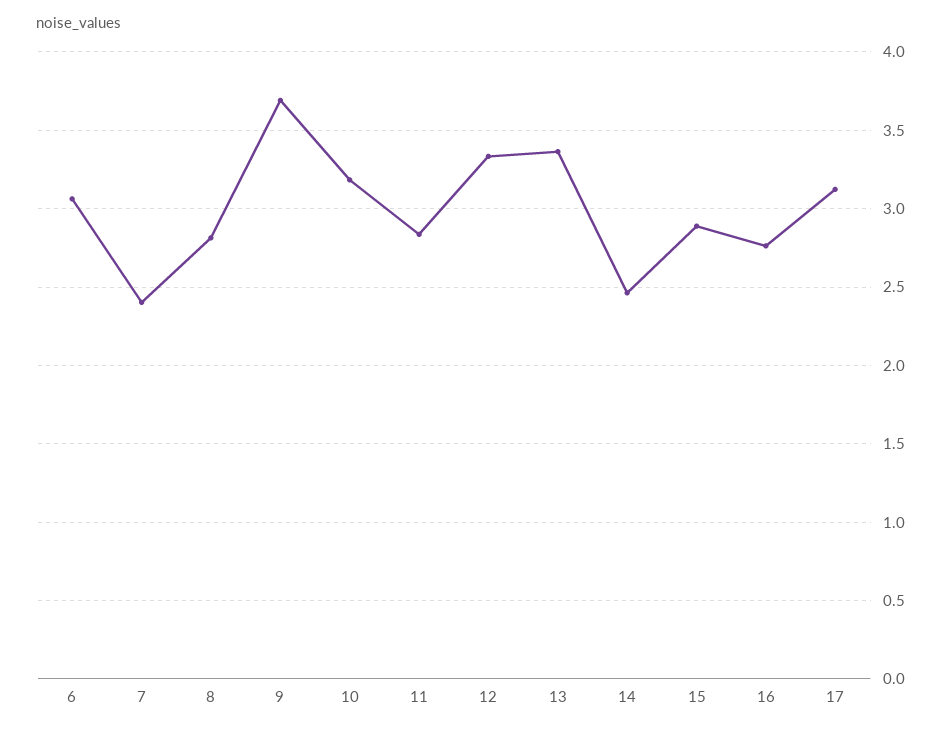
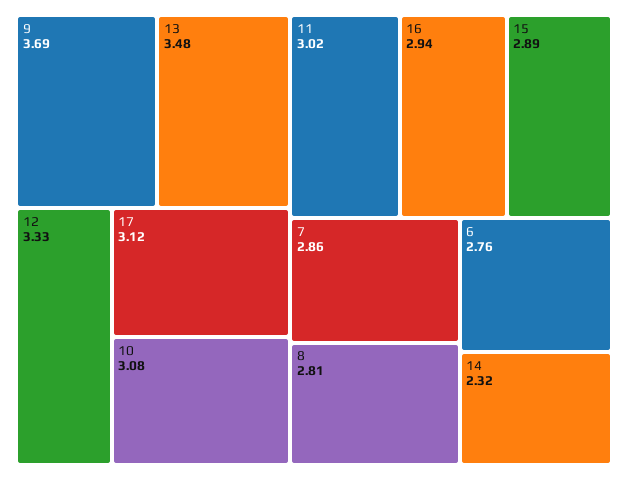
6: 3.05 -> 2.76
7: 2.4 -> 2.86
10: 3.2 -> 3.08
11: 2.85 -> 3.02
13: 3.35 -> 3.48
14: 2.45 -> 2.32
16: 2.75 -> 2.94

